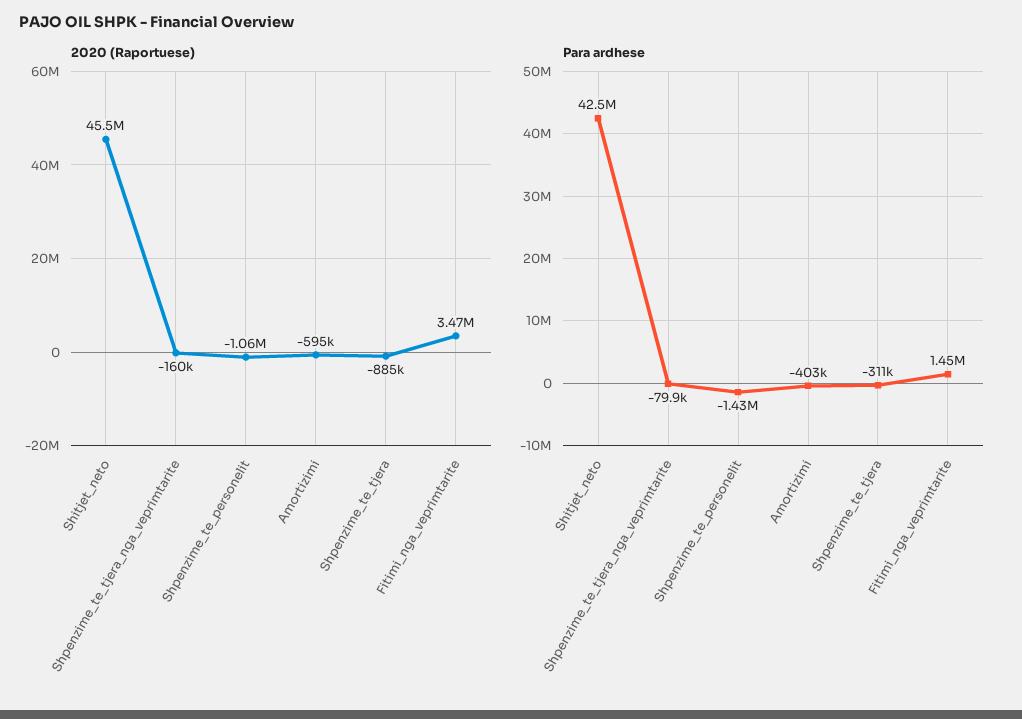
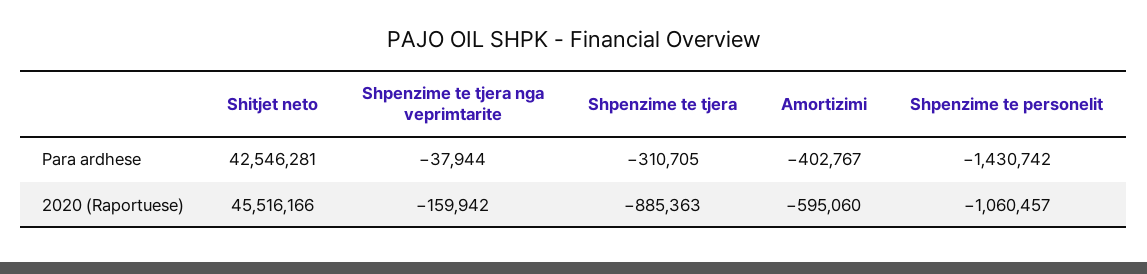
2020 (Raportuese), Fitimi_nga_veprimtarite: 3470000 -> none
Para ardhese, Shpenzime_te_tjera_nga_veprimtarite: -79900 -> -37944
Para ardhese, Fitimi_nga_veprimtarite: 1450000 -> none

